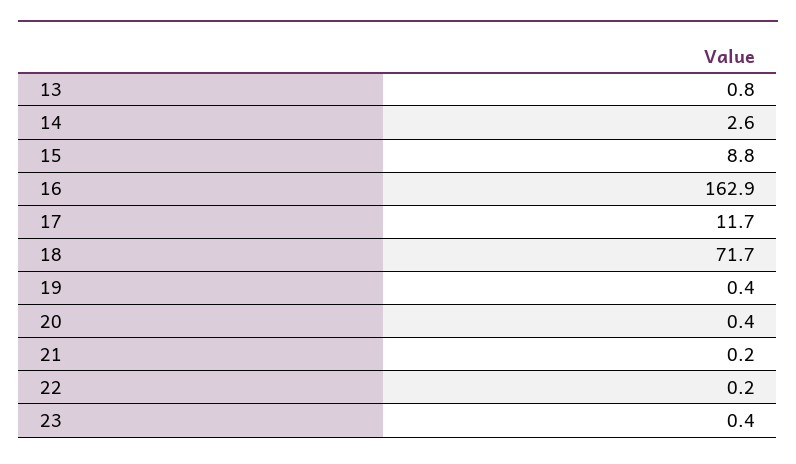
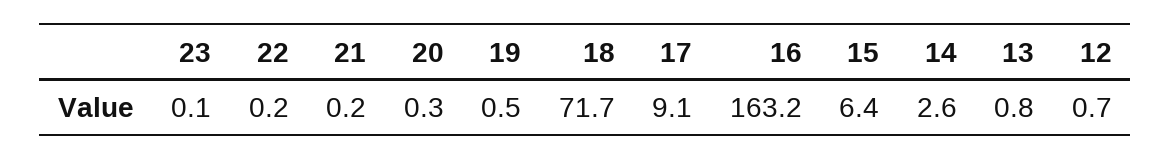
15: 8.8 -> 6.4
16: 162.9 -> 163.2
17: 11.7 -> 9.1
19: 0.4 -> 0.5
20: 0.4 -> 0.3
23: 0.4 -> 0.1
12: none -> 0.7

